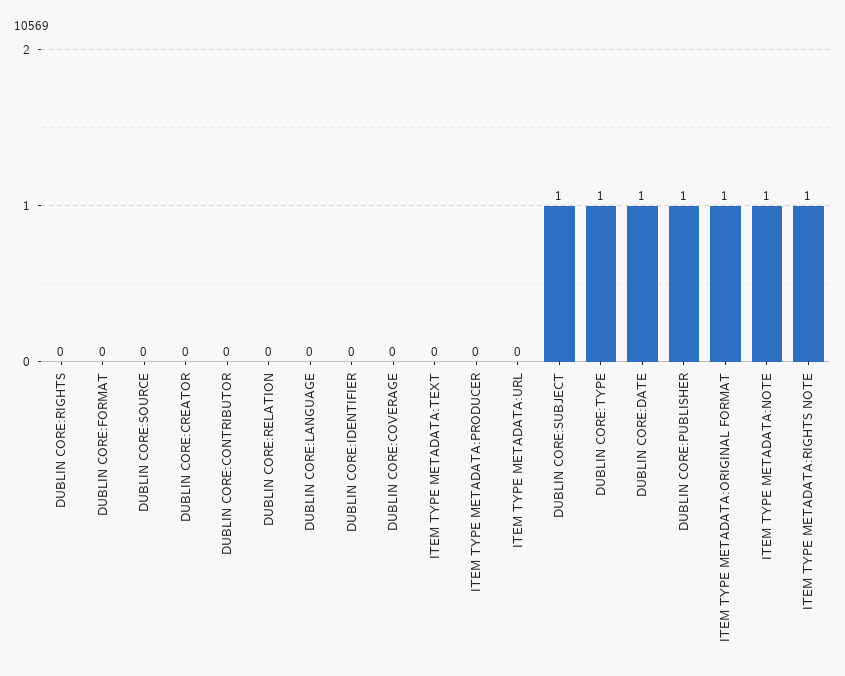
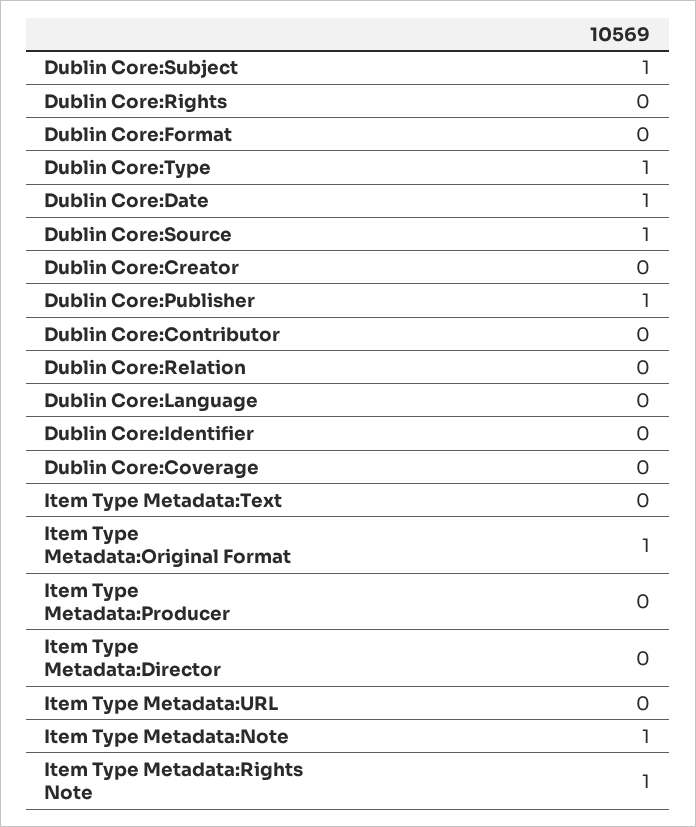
DUBLIN CORE:SOURCE: 0 -> 1
Item Type Metadata:Director: none -> 0

